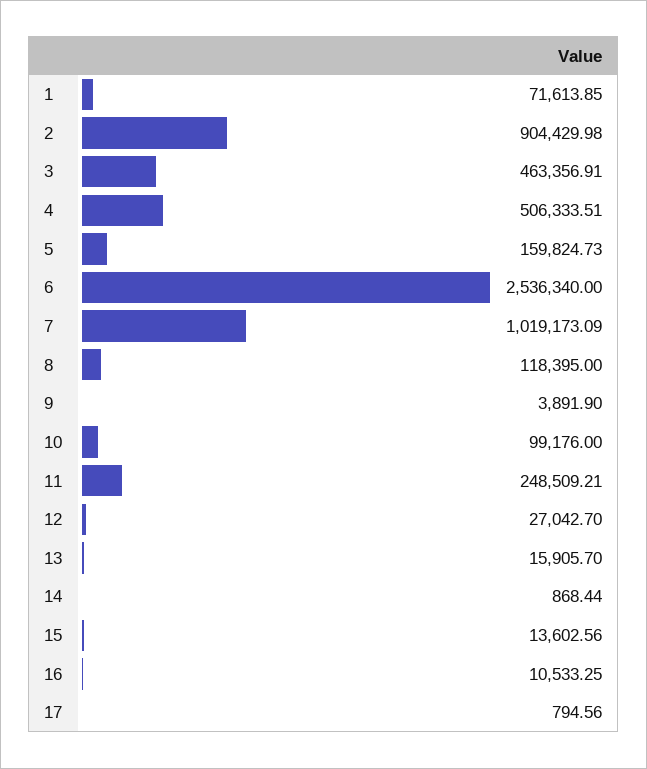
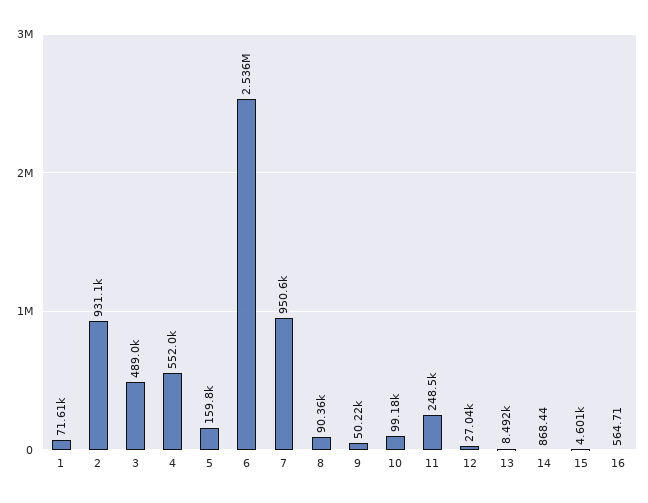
2: 904429.98 -> 931100
3: 463356.91 -> 489000
4: 506333.51 -> 552000
7: 1019173.09 -> 950600
8: 118395 -> 90360
9: 3891.9 -> 50220
13: 15905.7 -> 8492
15: 13602.56 -> 4601
16: 10533.25 -> 564.71
17: 794.56 -> none

